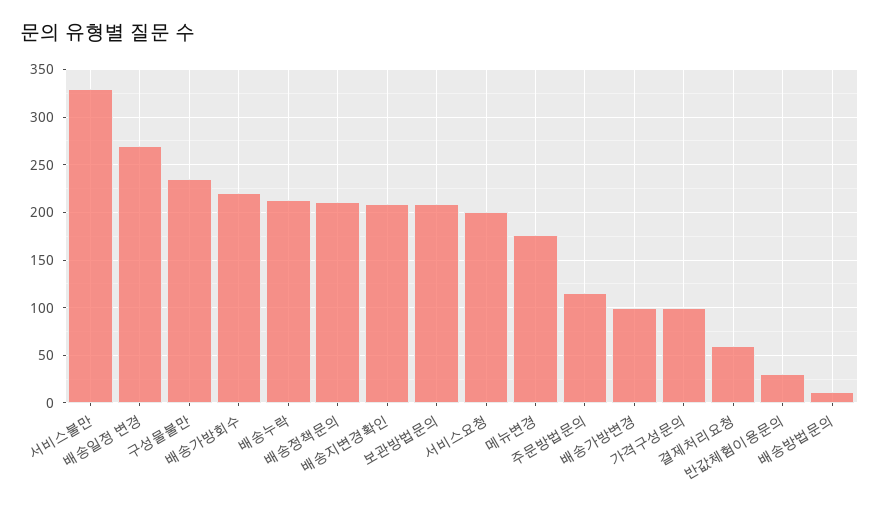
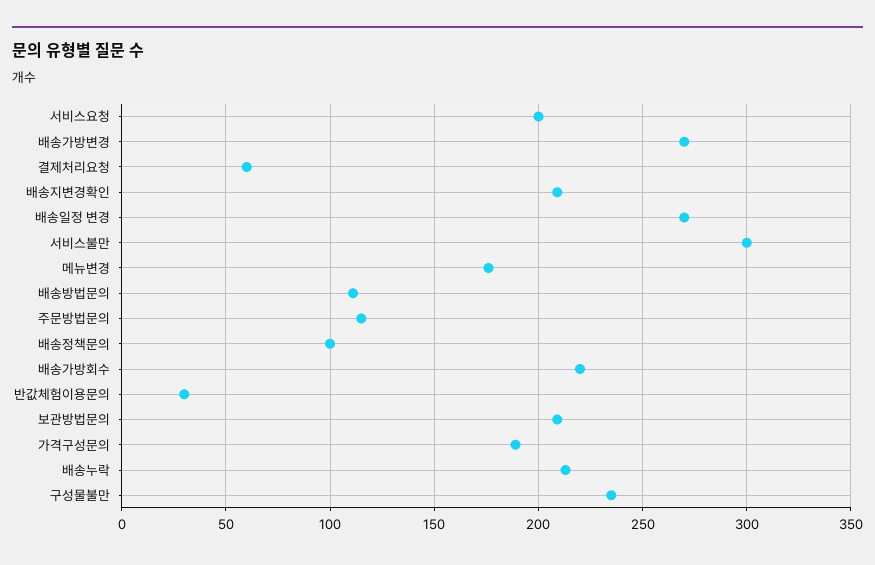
서비스불만: 330 -> 300
배송정책문의: 210 -> 100
배송가방변경: 100 -> 270
가격구성문의: 100 -> 190
배송방법문의: 10 -> 110

